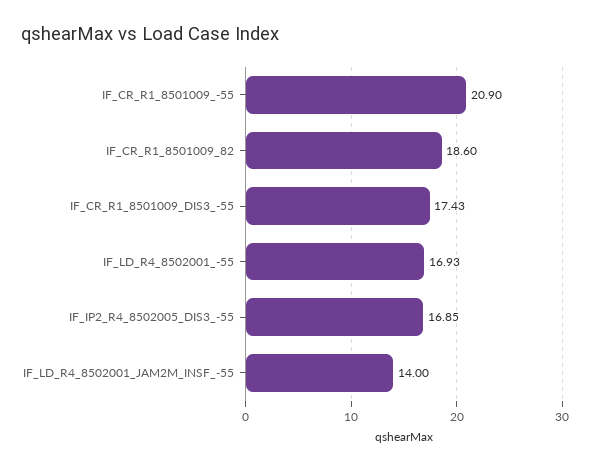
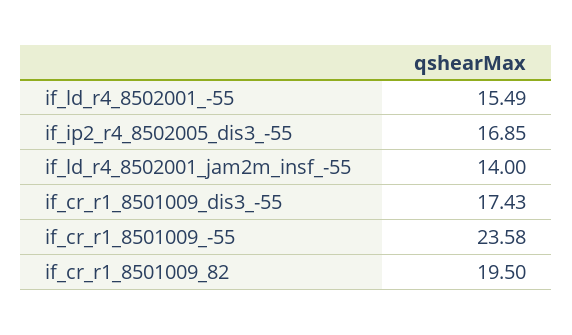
IF_CR_R1_8501009_-55: 20.9 -> 23.58
IF_CR_R1_8501009_82: 18.6 -> 19.5
IF_LD_R4_8502001_-55: 16.93 -> 15.49

